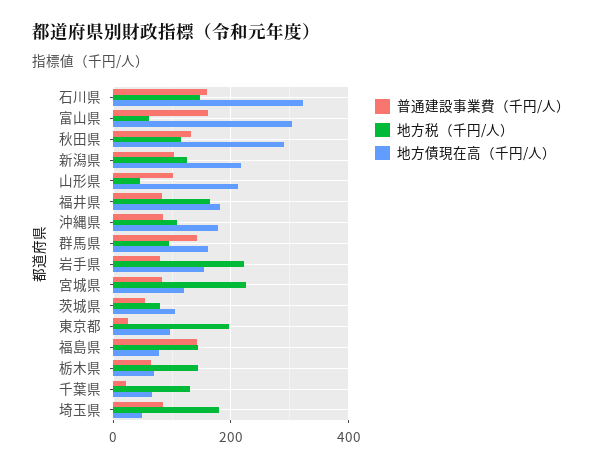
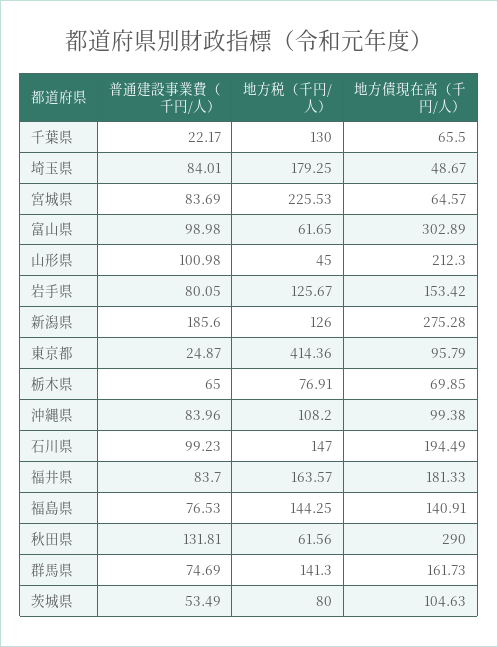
普通建設事業費（千円/人）, 石川県: 160 -> 99.23
地方債現在高（千円/人）, 石川県: 320 -> 194.49
普通建設事業費（千円/人）, 富山県: 160 -> 98.98
地方税（千円/人）, 秋田県: 120 -> 61.56
普通建設事業費（千円/人）, 新潟県: 100 -> 185.6
地方債現在高（千円/人）, 新潟県: 220 -> 275.28
地方債現在高（千円/人）, 沖縄県: 180 -> 99.38
普通建設事業費（千円/人）, 群馬県: 140 -> 74.69
地方税（千円/人）, 群馬県: 100 -> 141.3
地方税（千円/人）, 岩手県: 220 -> 125.67
地方債現在高（千円/人）, 宮城県: 120 -> 64.57
地方税（千円/人）, 東京都: 200 -> 414.36
普通建設事業費（千円/人）, 福島県: 140 -> 76.53
地方債現在高（千円/人）, 福島県: 80 -> 140.91
地方税（千円/人）, 栃木県: 140 -> 76.91

